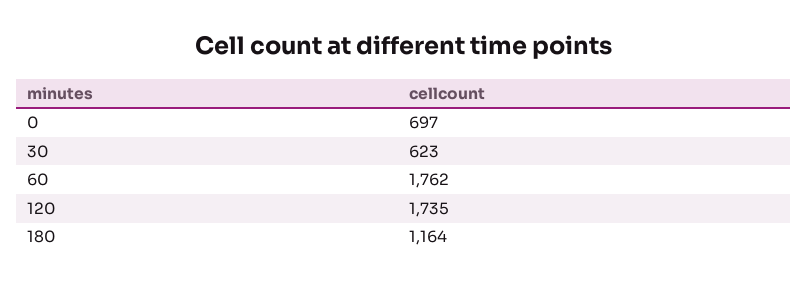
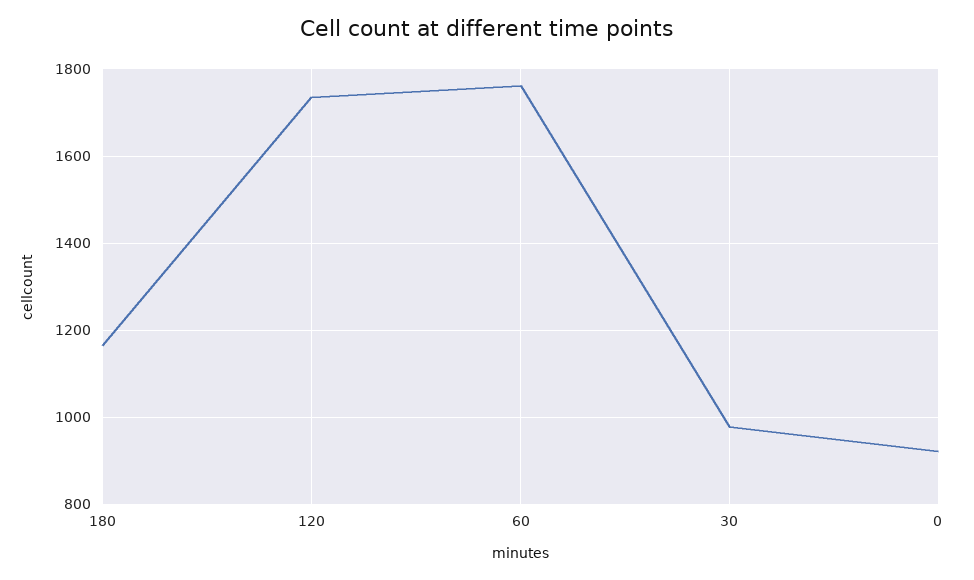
0: 697 -> 920
30: 623 -> 980

